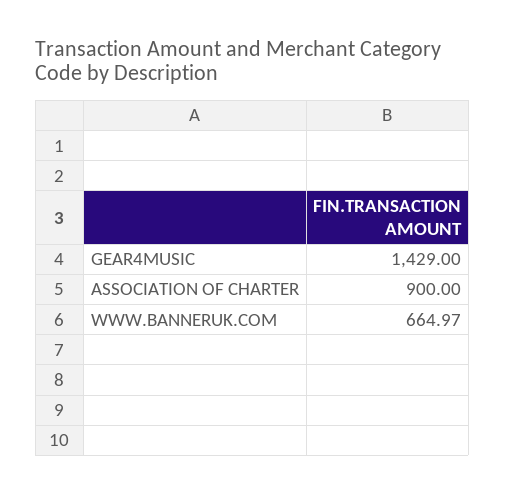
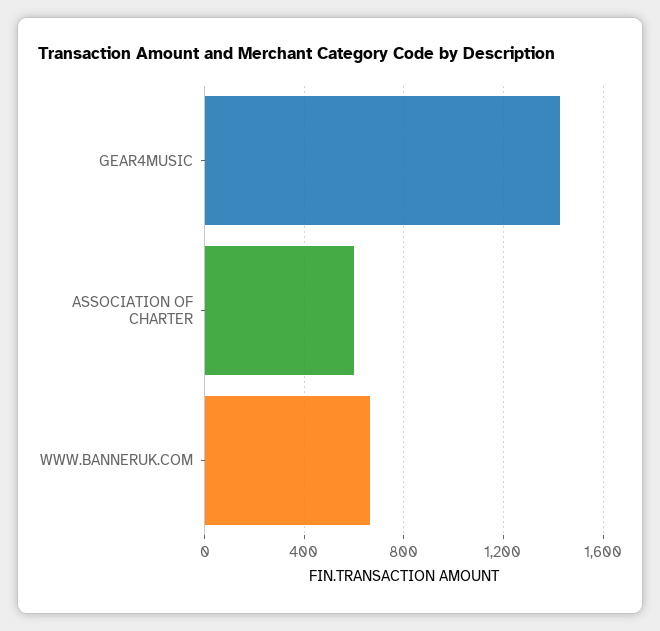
ASSOCIATION OF CHARTER: 900 -> 600

